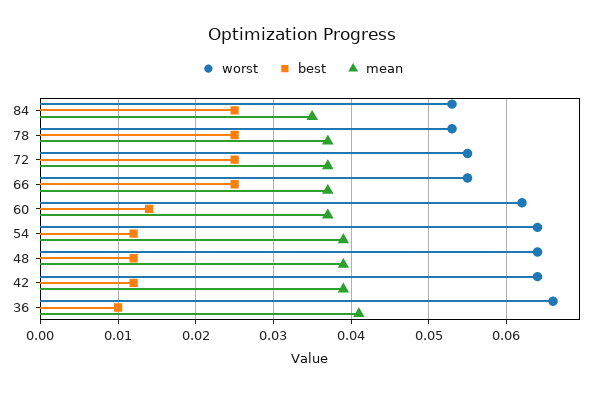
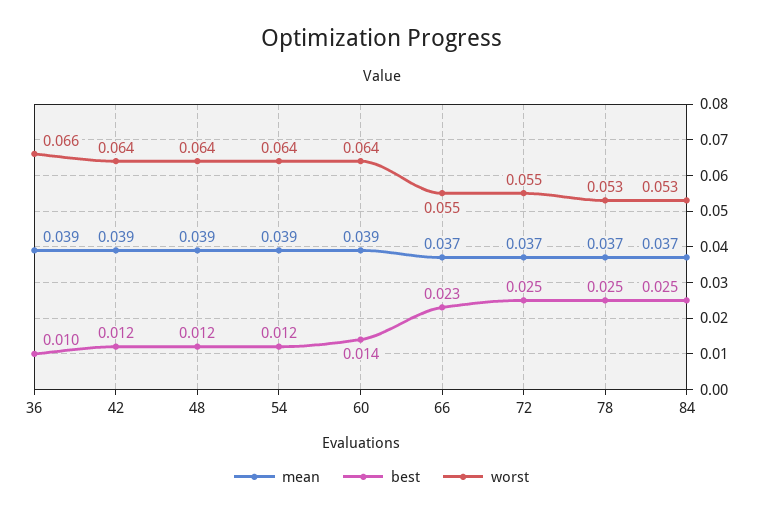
mean, 84: 0.035 -> 0.037
best, 66: 0.025 -> 0.023
worst, 60: 0.062 -> 0.064
mean, 60: 0.037 -> 0.039
mean, 36: 0.041 -> 0.039

